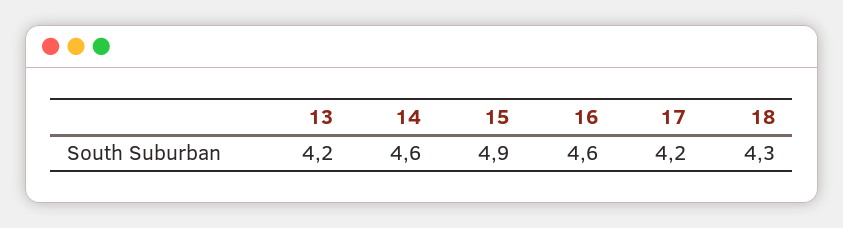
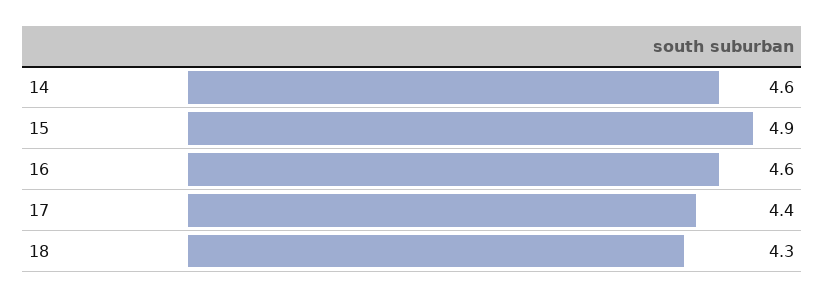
13: 4.2 -> none
17: 4.2 -> 4.4

